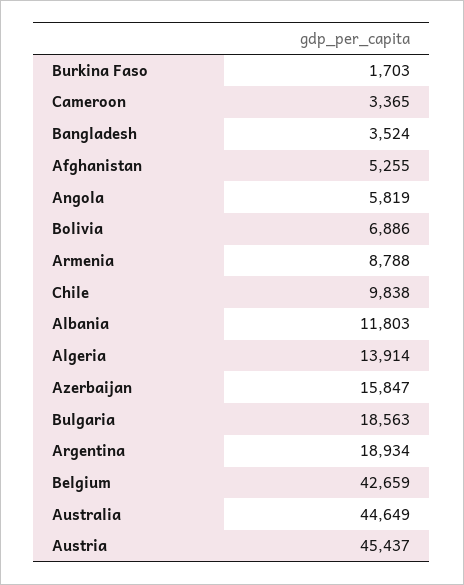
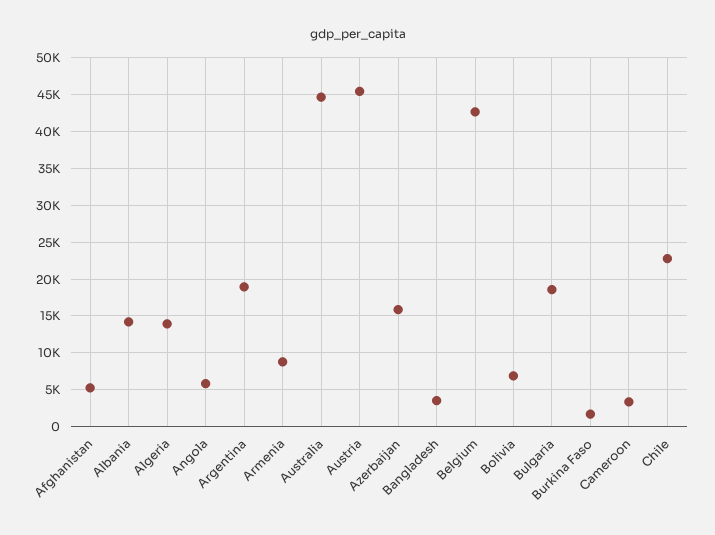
Chile: 9838 -> 23000
Albania: 11803 -> 14000

